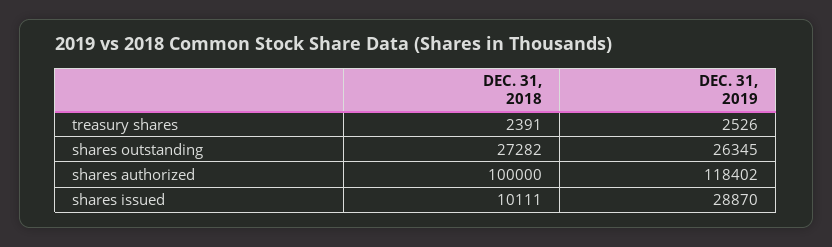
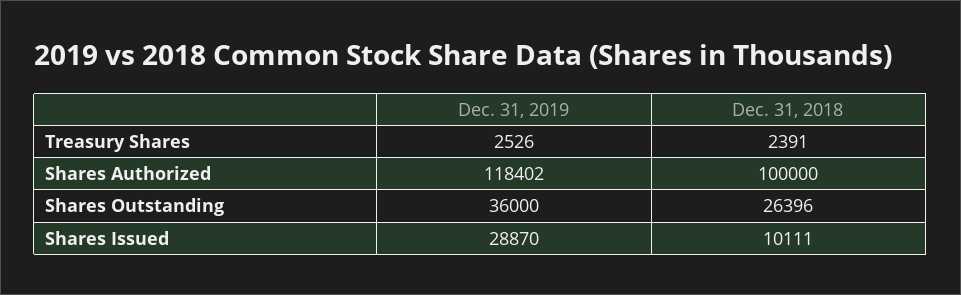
DEC. 31, 2018, shares outstanding: 27282 -> 26396
DEC. 31, 2019, shares outstanding: 26345 -> 36000

